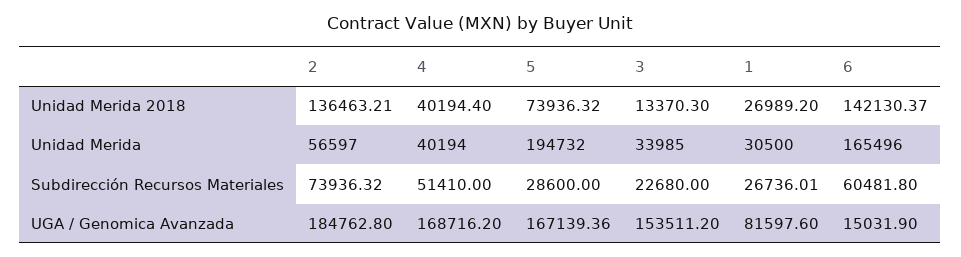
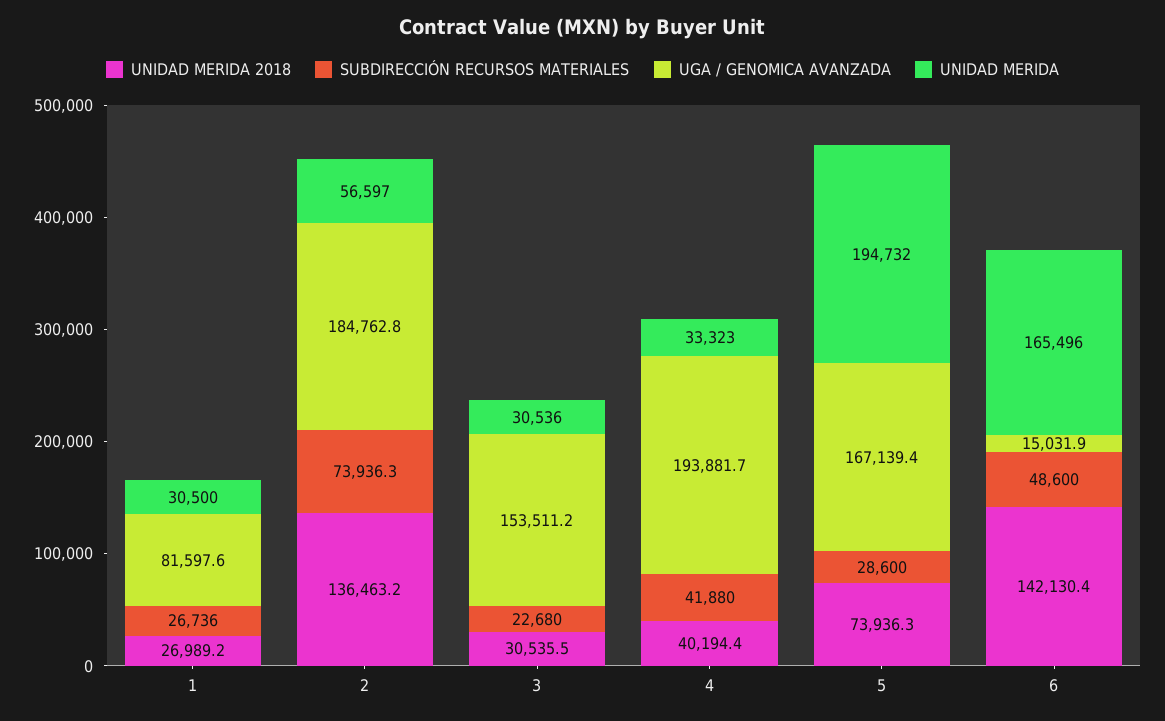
Unidad Merida 2018, 3: 13370.3 -> 30535.5
Unidad Merida, 4: 40194 -> 33323
Unidad Merida, 3: 33985 -> 30536
Subdirección Recursos Materiales, 4: 51410 -> 41880
Subdirección Recursos Materiales, 6: 60481.8 -> 48600
UGA / Genomica Avanzada, 4: 168716.2 -> 193881.7

